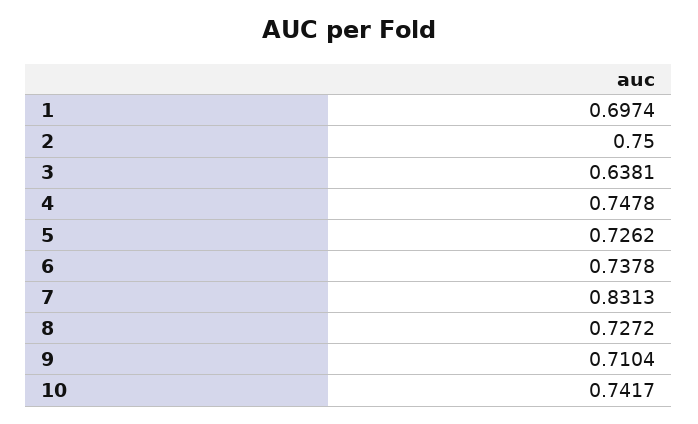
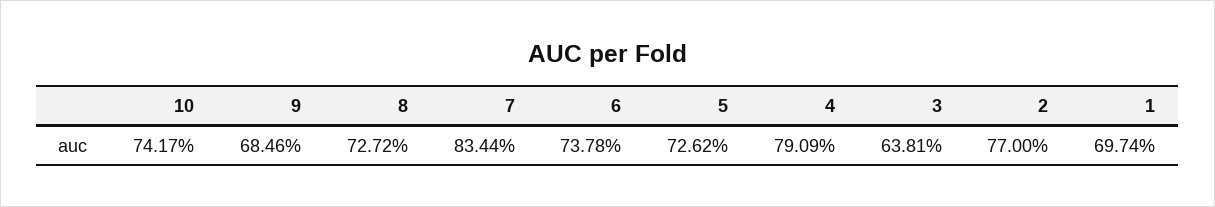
2: 0.75 -> 0.77
4: 0.7478 -> 0.7909
7: 0.8313 -> 0.8344
9: 0.7104 -> 0.6846

